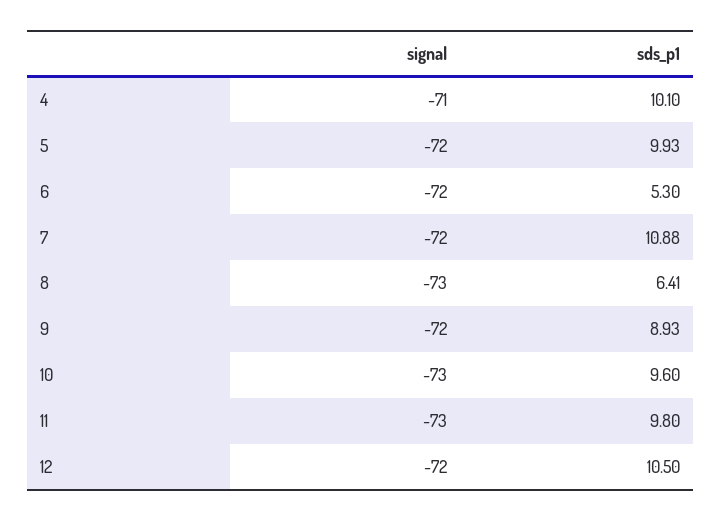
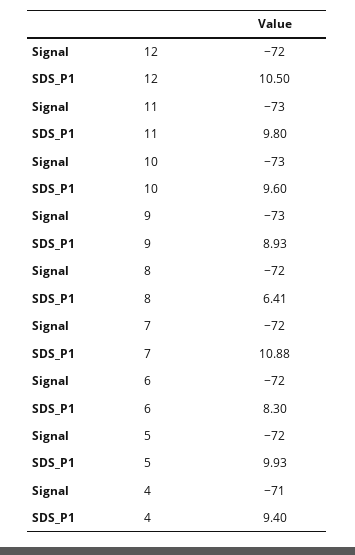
sds_p1, 4: 10.1 -> 9.4
sds_p1, 6: 5.3 -> 8.3
signal, 8: -73 -> -72
signal, 9: -72 -> -73

